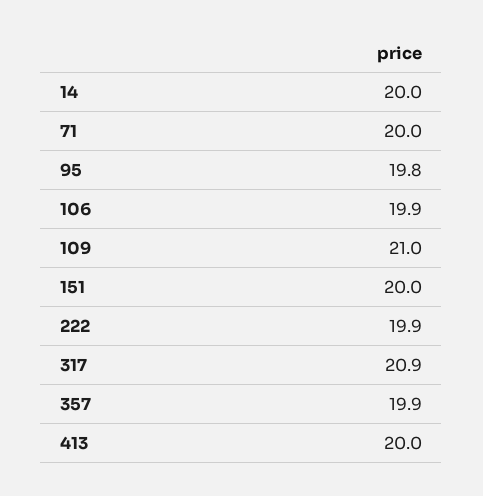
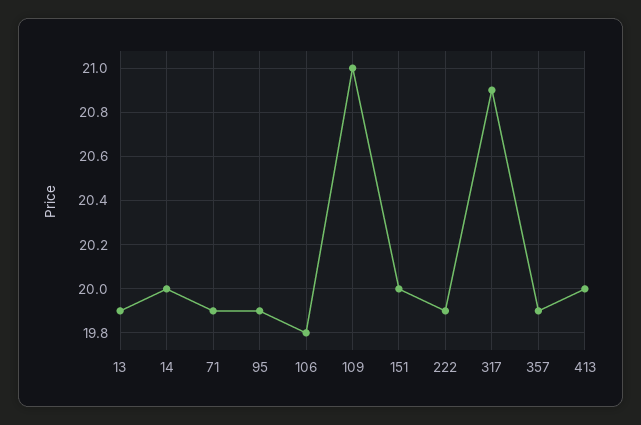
71: 20 -> 19.9
95: 19.8 -> 19.9
106: 19.9 -> 19.8
13: none -> 19.9

